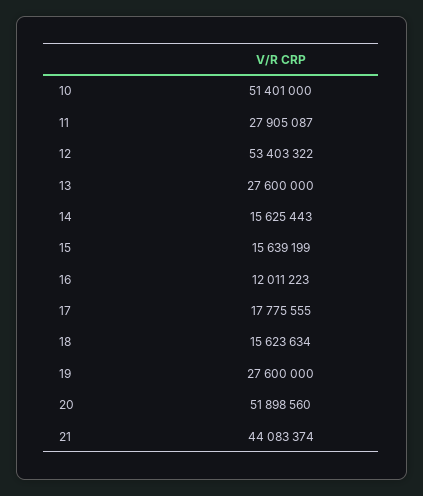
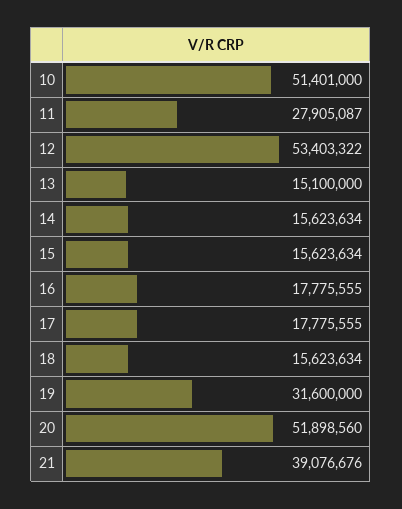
13: 27600000 -> 15100000
14: 15625443 -> 15623634
15: 15639199 -> 15623634
16: 12011223 -> 17775555
19: 27600000 -> 31600000
21: 44083374 -> 39076676

